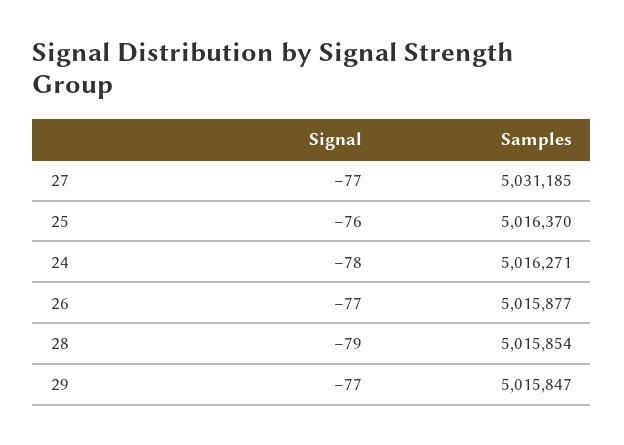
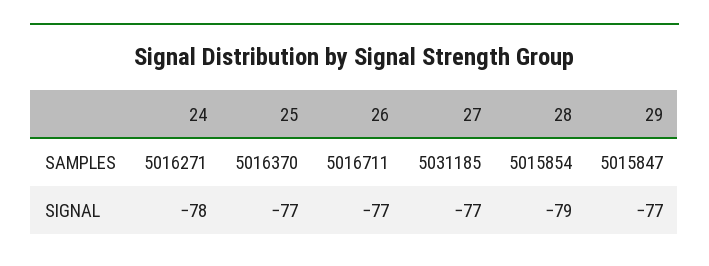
Signal, 25: -76 -> -77
Samples, 26: 5015877 -> 5016711

